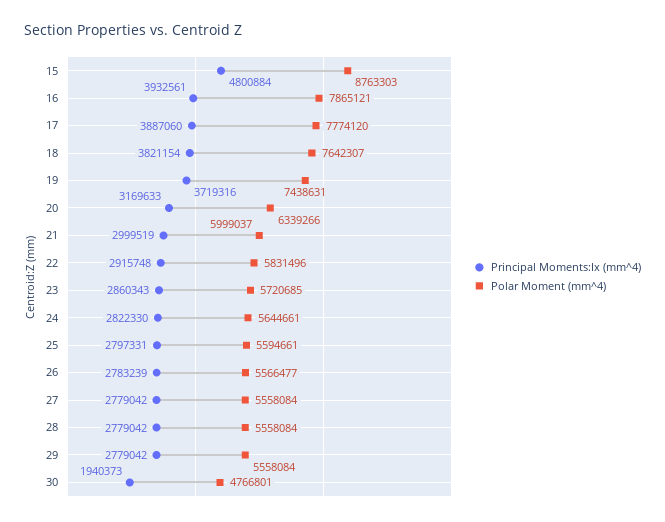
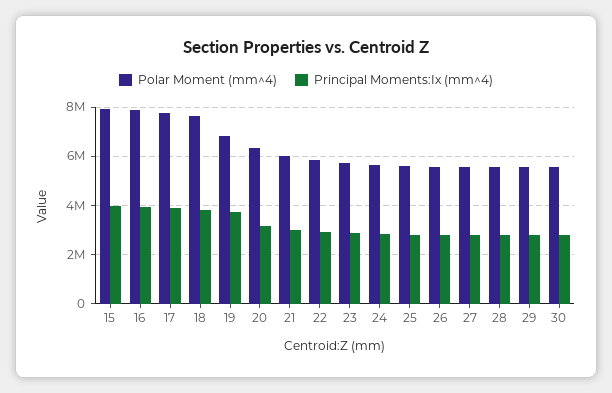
Principal Moments:Ix (mm^4), 15: 4800884 -> 4000000
Polar Moment (mm^4), 15: 8763303 -> 8000000
Polar Moment (mm^4), 19: 7438631 -> 6750000
Principal Moments:Ix (mm^4), 30: 1940373 -> 2750000
Polar Moment (mm^4), 30: 4766801 -> 5500000

